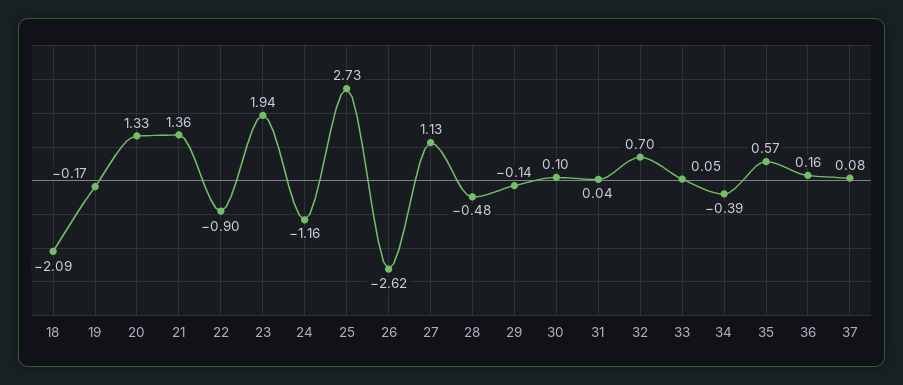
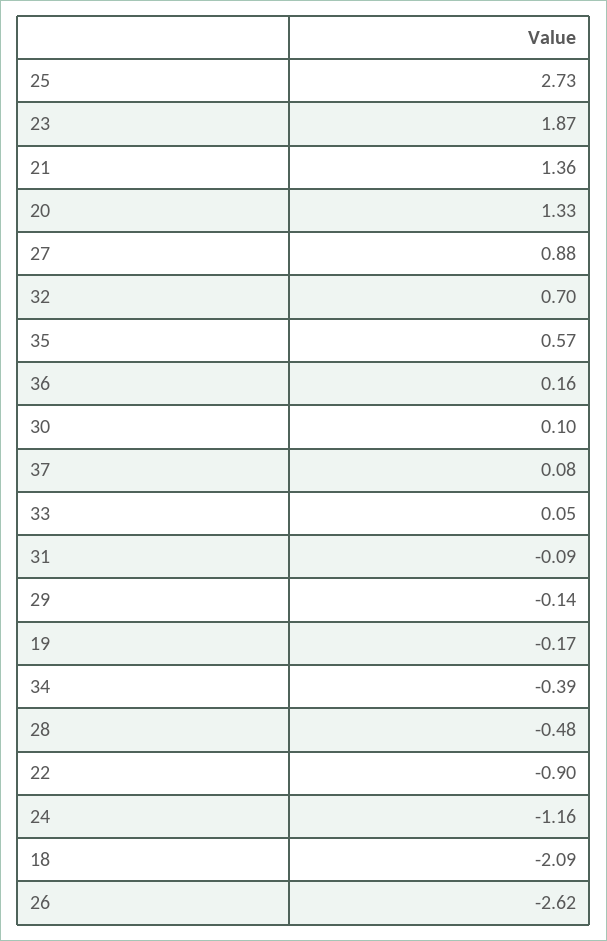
23: 1.94 -> 1.87
27: 1.13 -> 0.88
31: 0.04 -> -0.09

